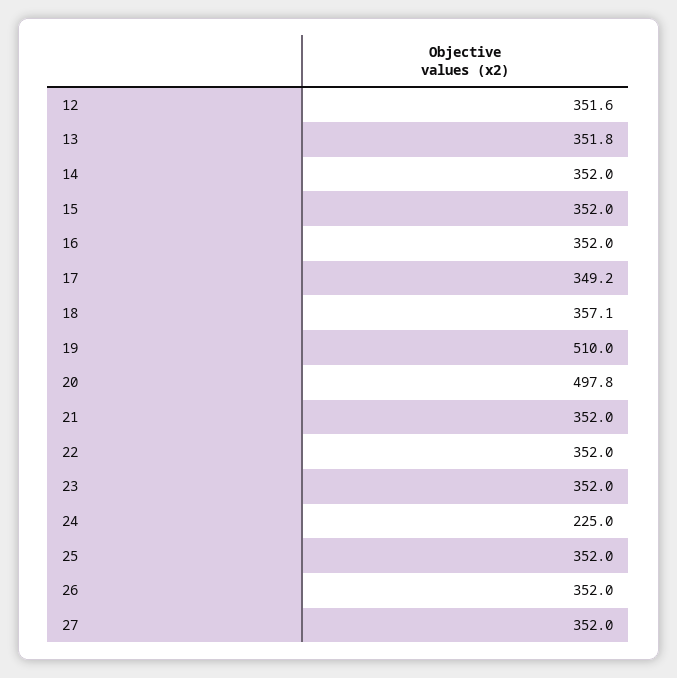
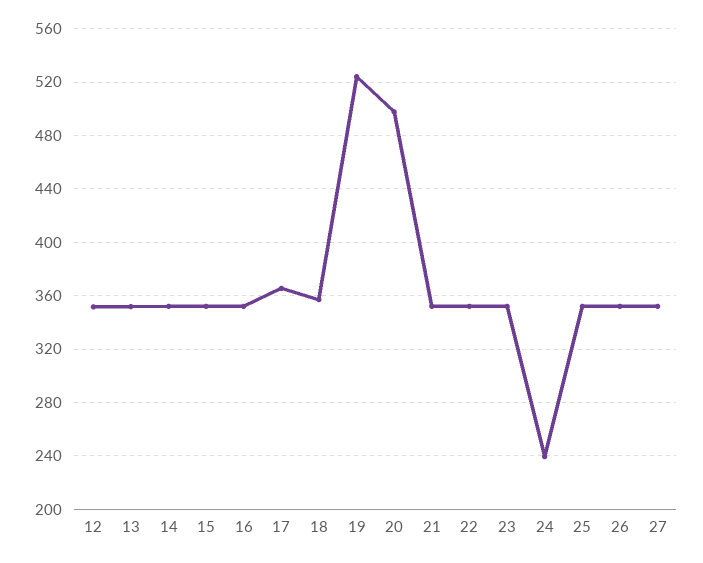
17: 349.2 -> 365
19: 510 -> 525
24: 225 -> 240

